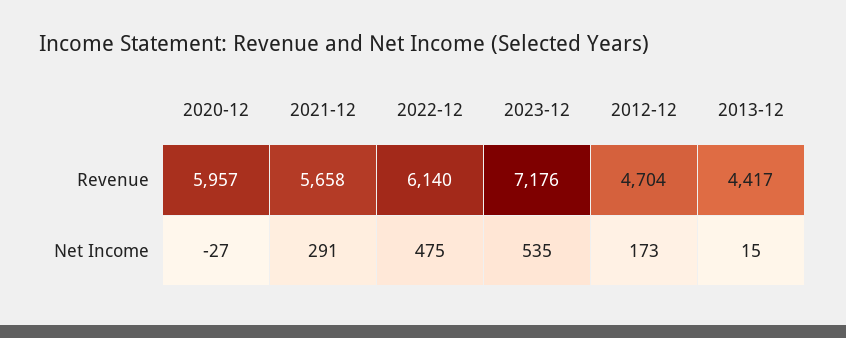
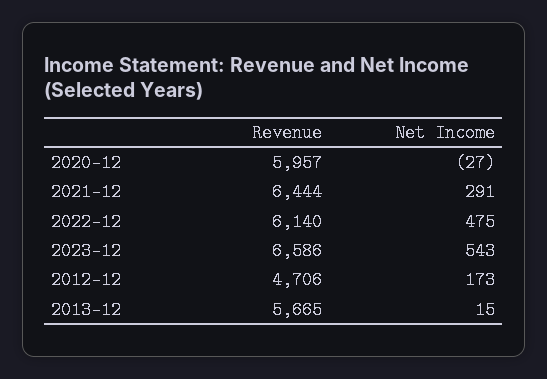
2021-12, Revenue: 5658 -> 6444
2023-12, Revenue: 7176 -> 6586
2012-12, Revenue: 4704 -> 4706
2013-12, Revenue: 4417 -> 5665
2023-12, Net Income: 535 -> 543

